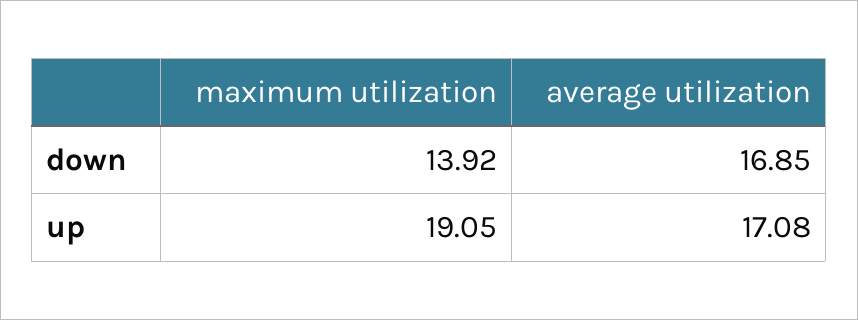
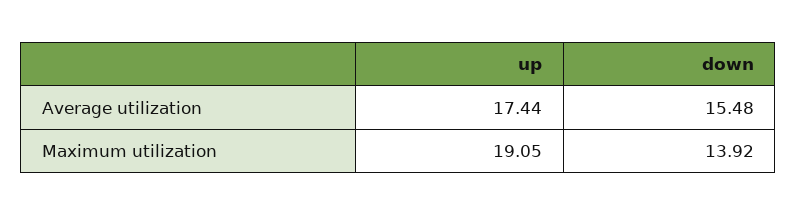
average utilization, down: 16.85 -> 15.48
average utilization, up: 17.08 -> 17.44

